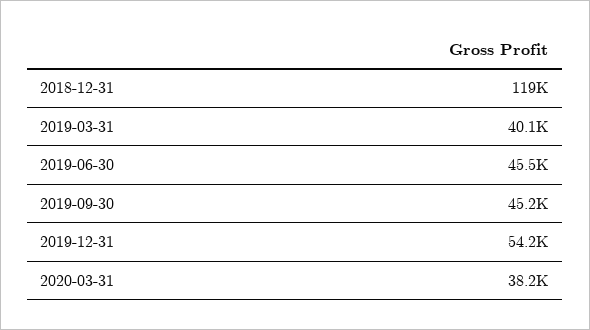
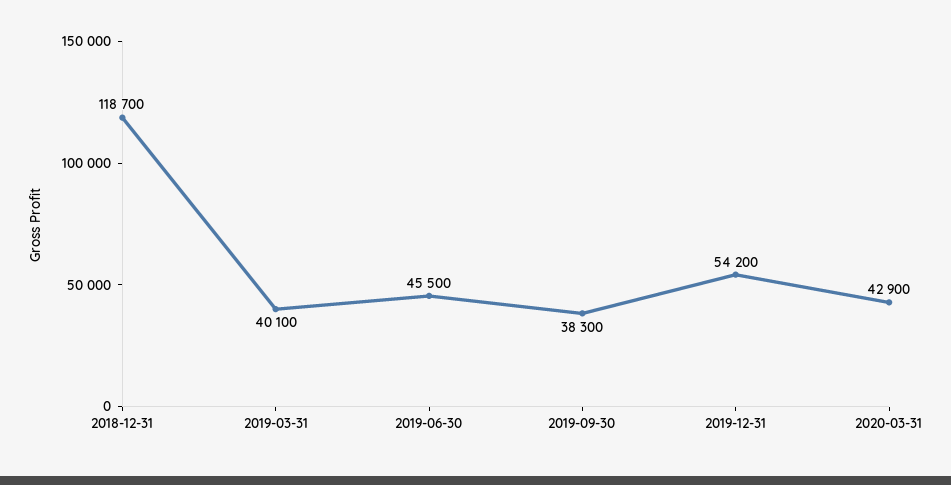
2019-09-30: 45200 -> 38300
2020-03-31: 38200 -> 42900

